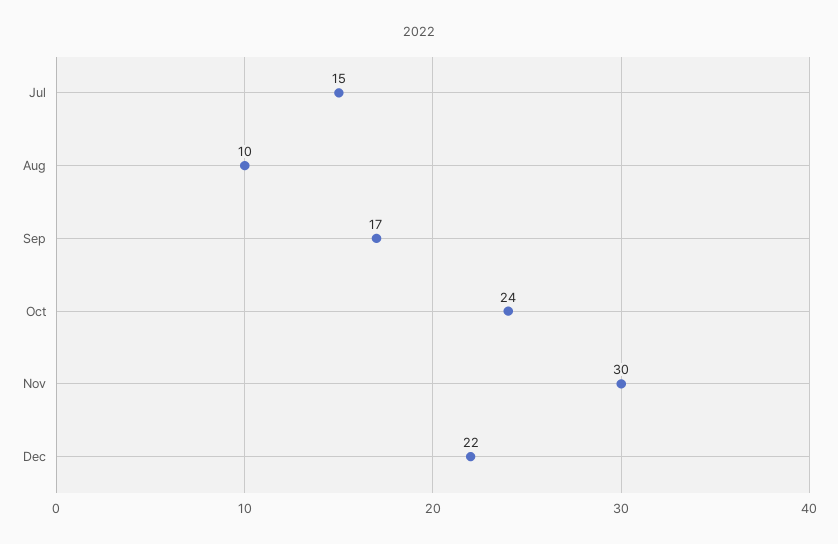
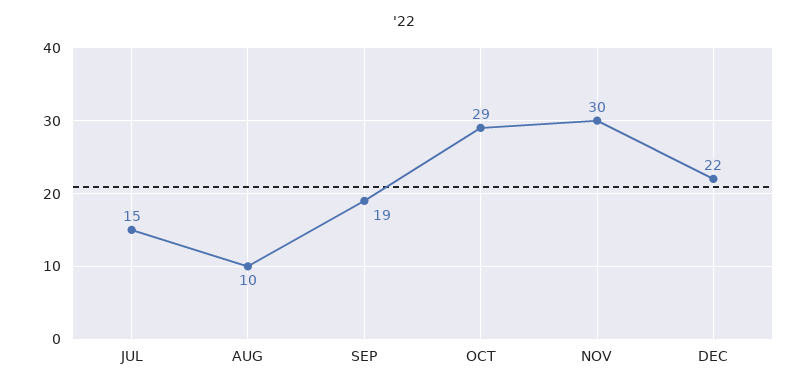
Sep: 17 -> 19
Oct: 24 -> 29

